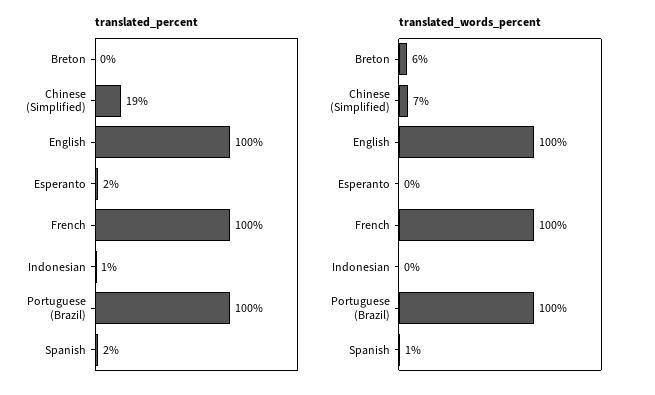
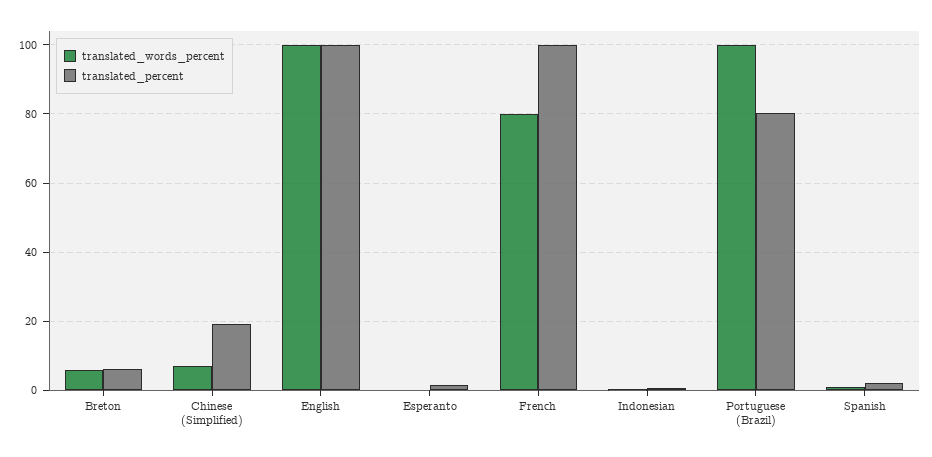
translated_percent, Breton: 0 -> 6
translated_percent, Portuguese (Brazil): 100 -> 80
translated_words_percent, French: 100 -> 80

